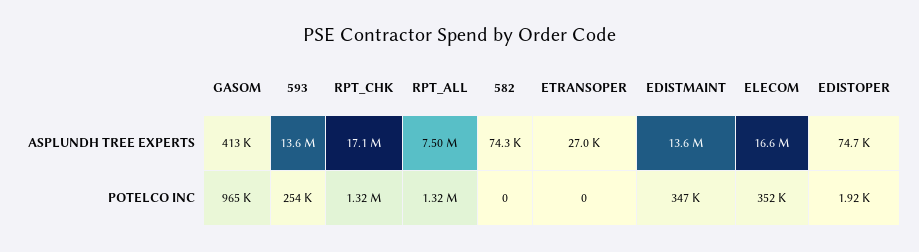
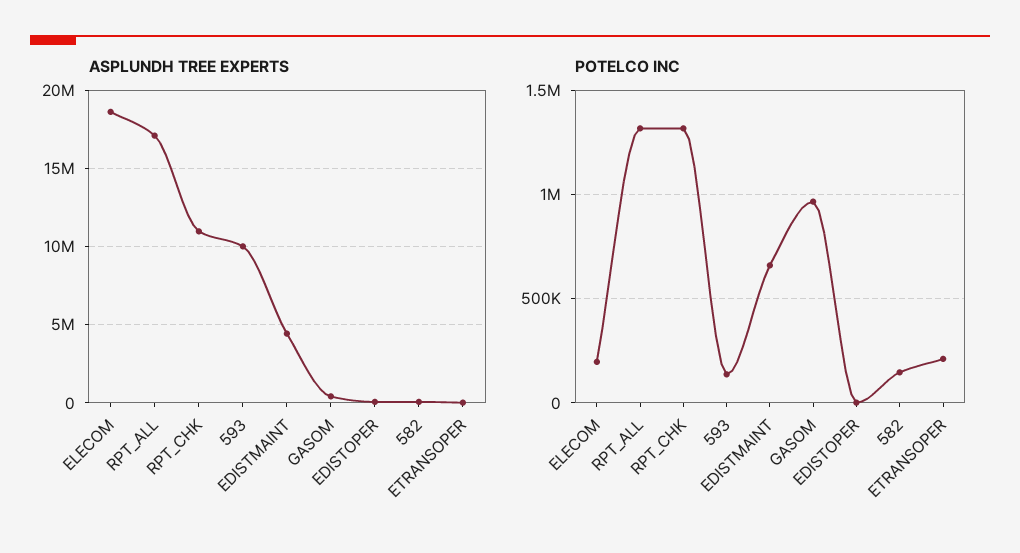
ASPLUNDH TREE EXPERTS, 593: 13600000 -> 10000000
ASPLUNDH TREE EXPERTS, RPT_CHK: 17100000 -> 11000000
ASPLUNDH TREE EXPERTS, RPT_ALL: 7500000 -> 17000000
ASPLUNDH TREE EXPERTS, EDISTMAINT: 13600000 -> 4500000
ASPLUNDH TREE EXPERTS, ELECOM: 16600000 -> 18500000
POTELCO INC, 593: 254000 -> 150000
POTELCO INC, 582: 0 -> 150000
POTELCO INC, ETRANSOPER: 0 -> 200000
POTELCO INC, EDISTMAINT: 347000 -> 650000
POTELCO INC, ELECOM: 352000 -> 200000

